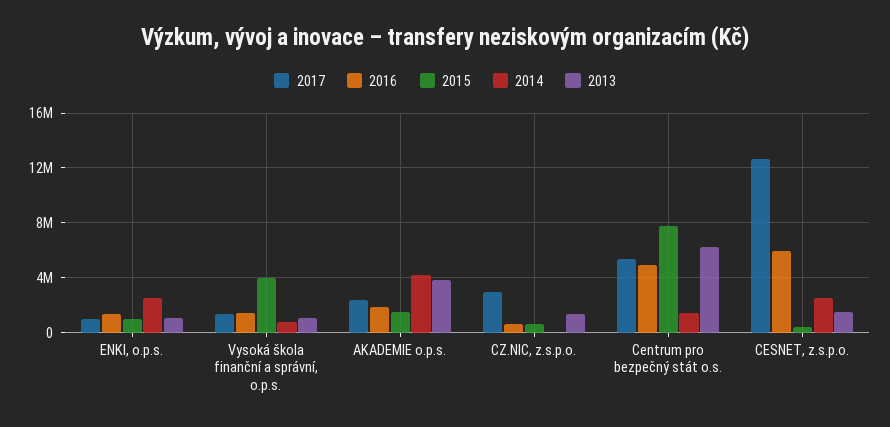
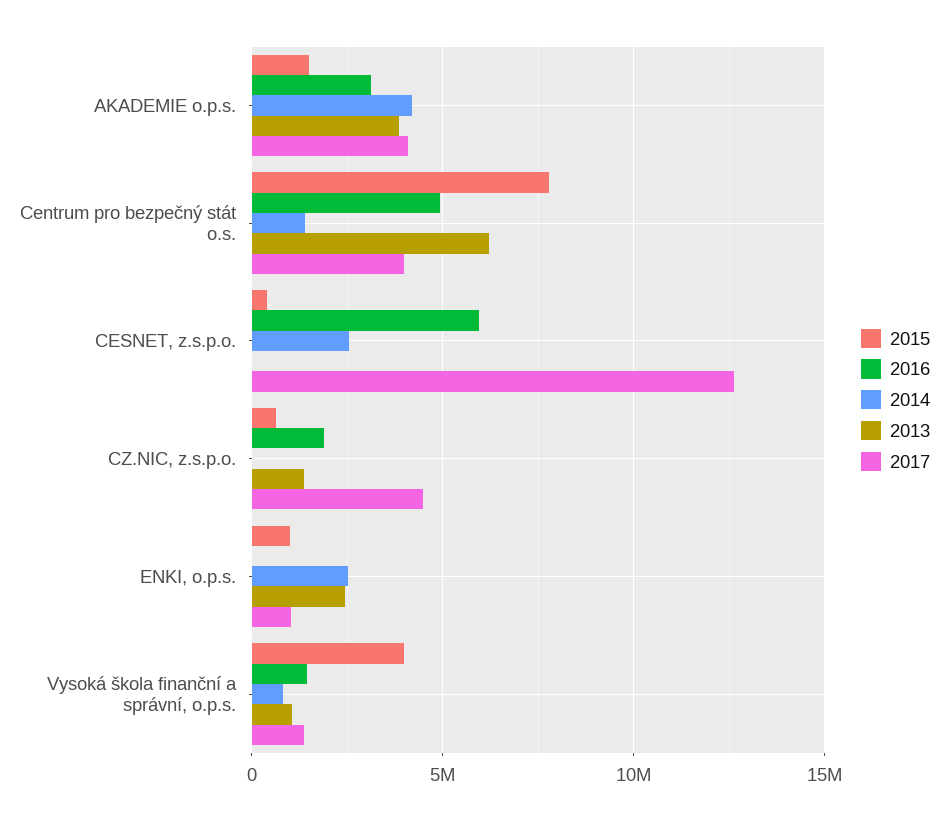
2016, ENKI, o.p.s.: 1500000 -> 0
2013, ENKI, o.p.s.: 1000000 -> 2500000
2017, AKADEMIE o.p.s.: 2500000 -> 4000000
2016, AKADEMIE o.p.s.: 2000000 -> 3000000
2017, CZ.NIC, z.s.p.o.: 3000000 -> 4500000
2016, CZ.NIC, z.s.p.o.: 500000 -> 2000000
2017, Centrum pro bezpečný stát o.s.: 5500000 -> 4000000
2013, CESNET, z.s.p.o.: 1500000 -> 0

